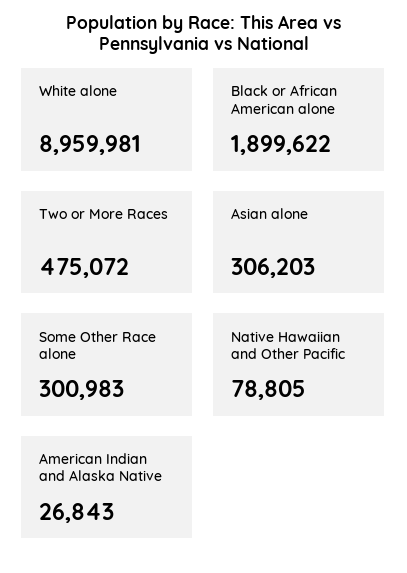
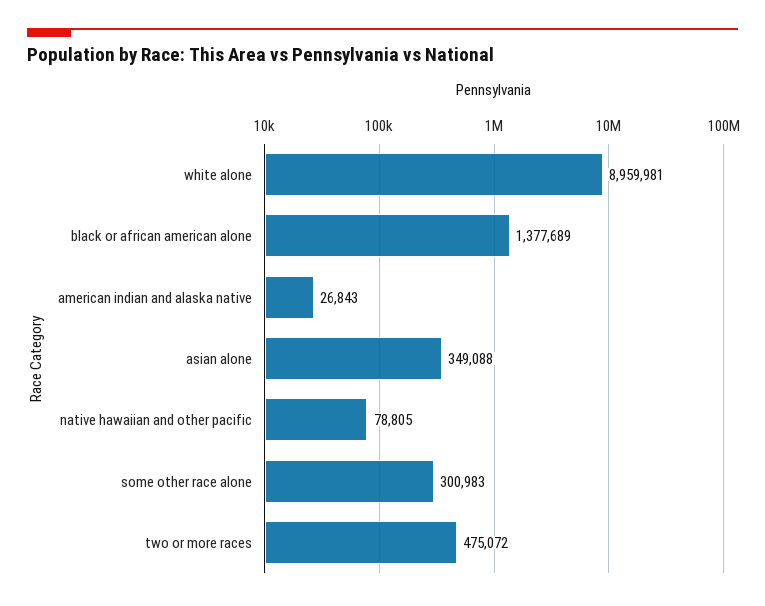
Black or African American alone: 1899622 -> 1377689
Asian alone: 306203 -> 349088

